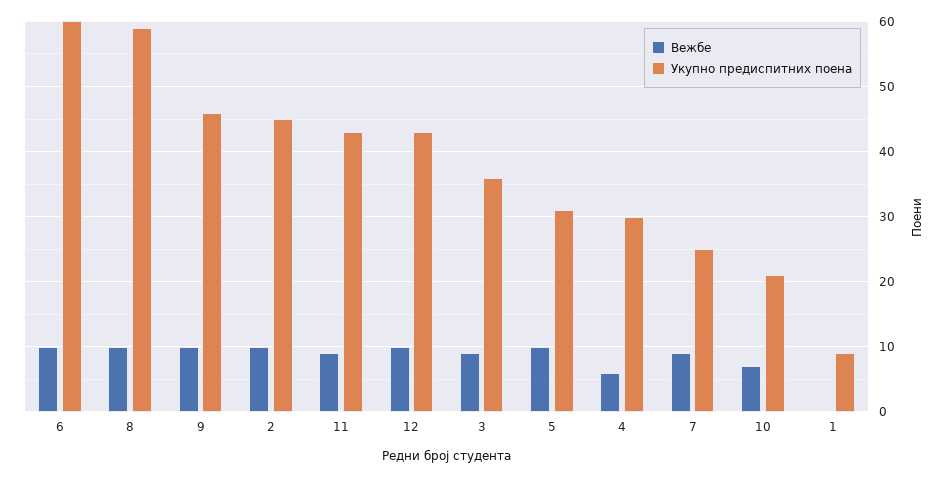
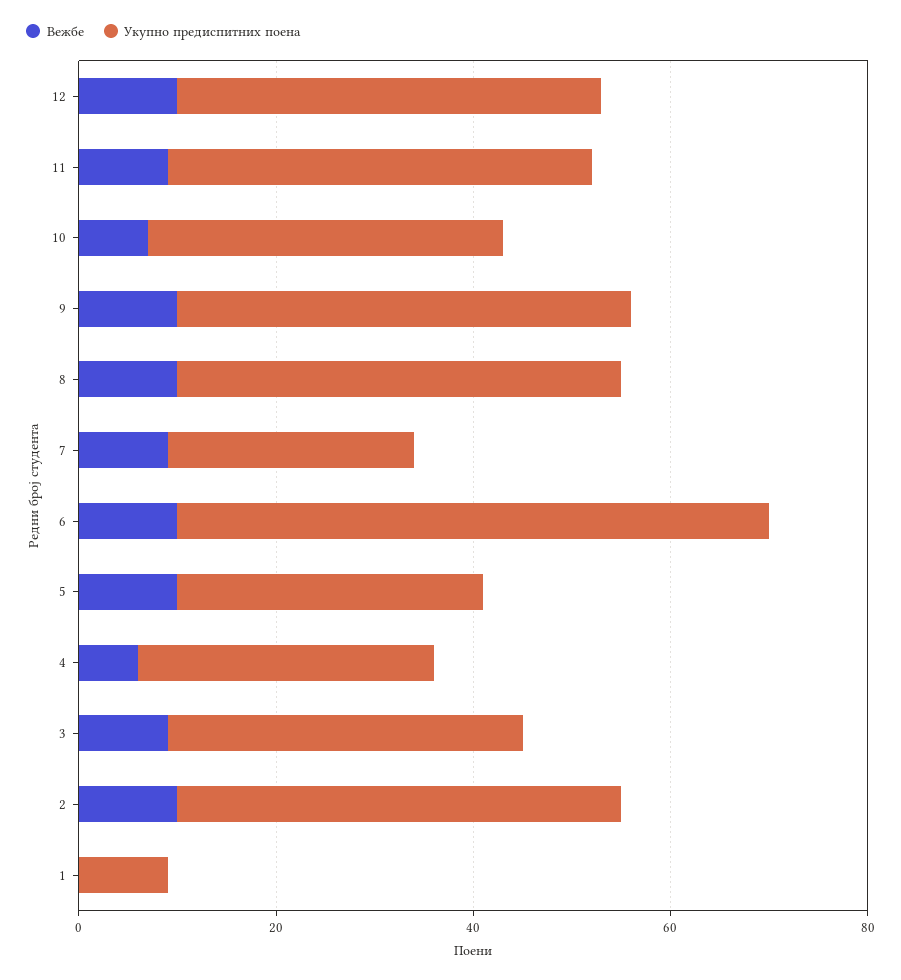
Укупно предиспитних поена, 8: 59 -> 45
Укупно предиспитних поена, 10: 21 -> 35

